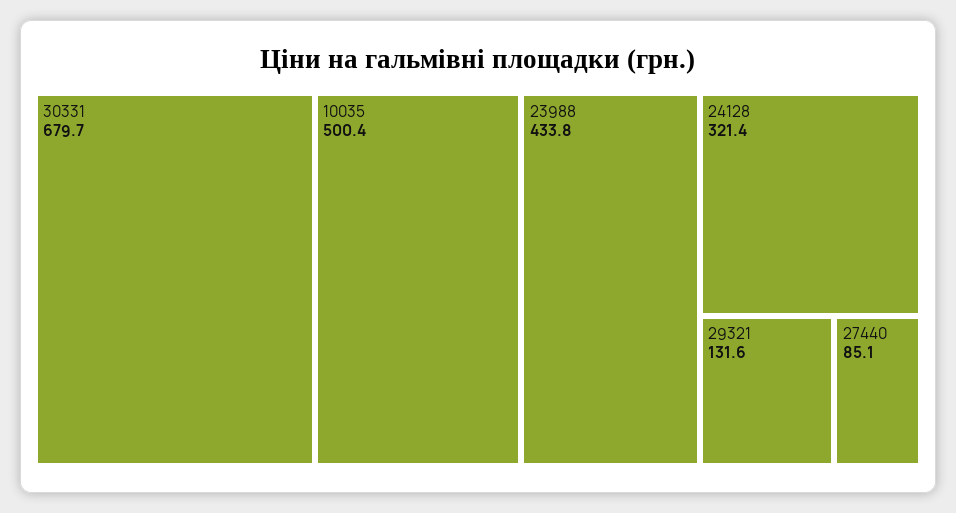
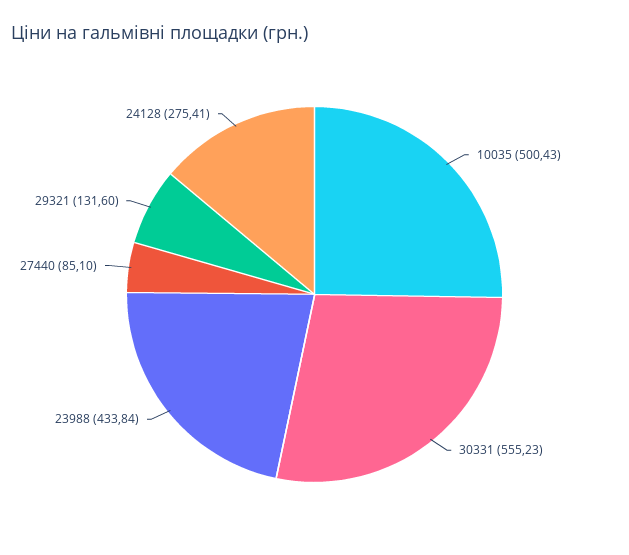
30331: 679.7 -> 555.23
24128: 321.4 -> 275.41

